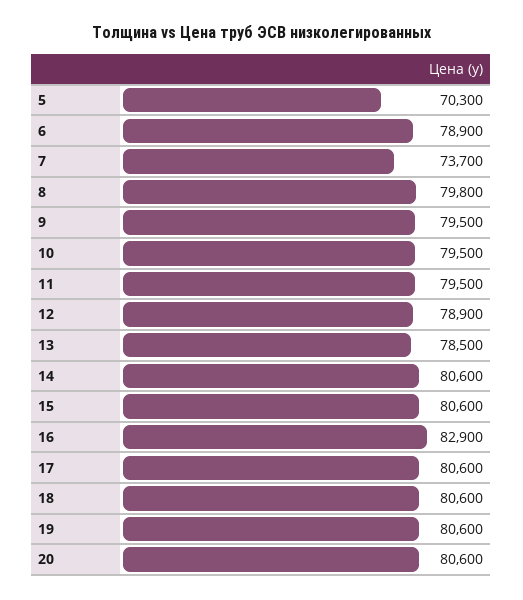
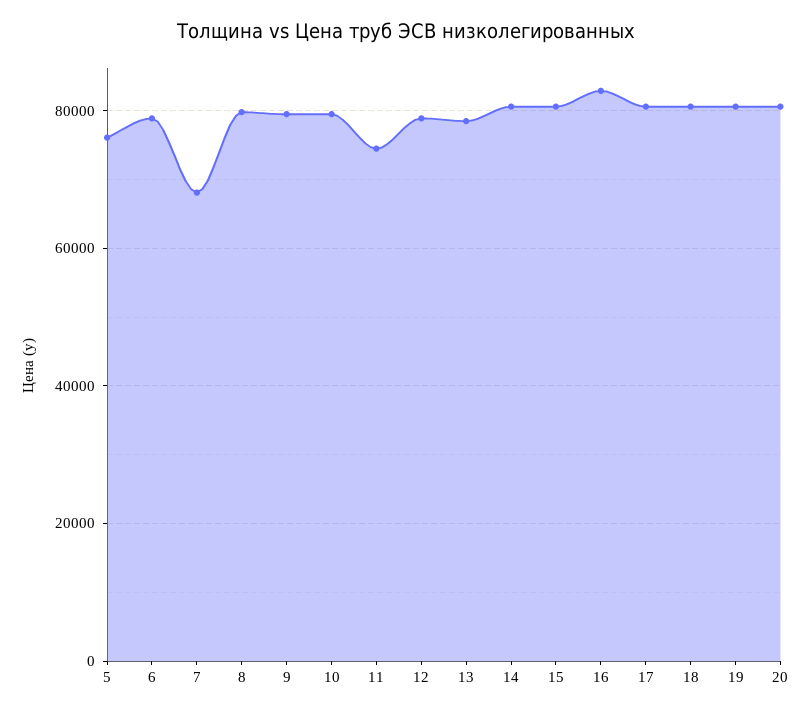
5: 70300 -> 76000
7: 73700 -> 68000
11: 79500 -> 74000

